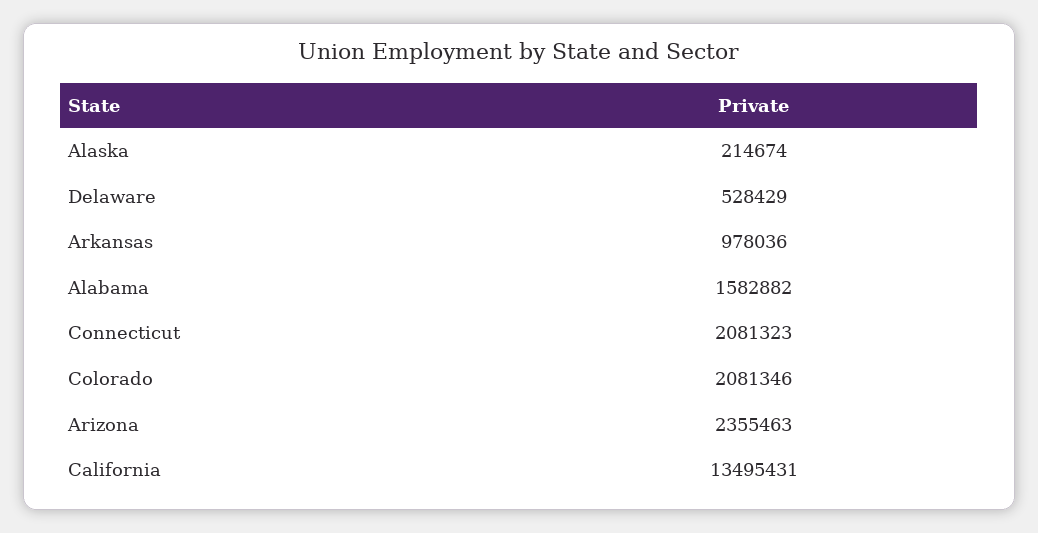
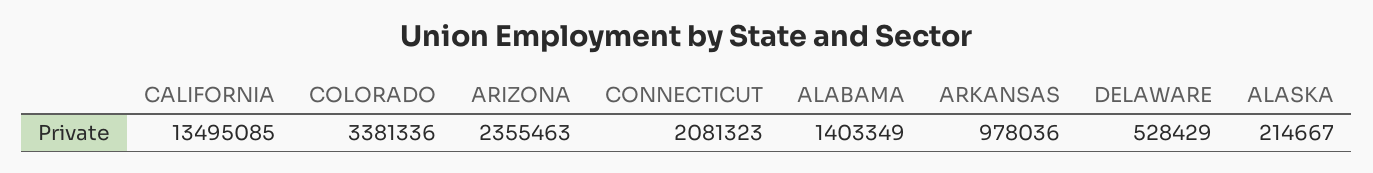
Alaska: 214674 -> 214667
Alabama: 1582882 -> 1403349
Colorado: 2081346 -> 3381336
California: 13495431 -> 13495085

